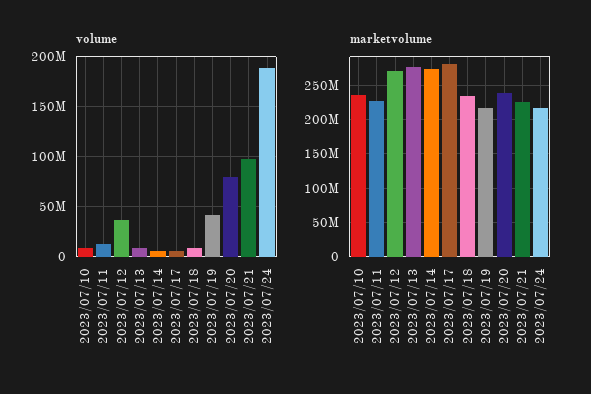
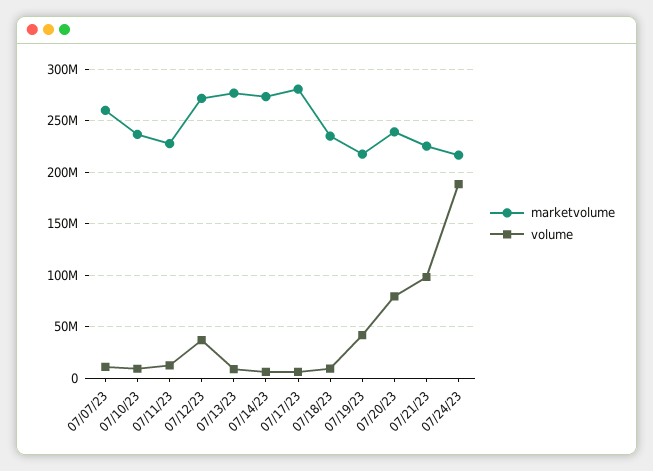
marketvolume, 07/07/23: none -> 260000000
volume, 07/07/23: none -> 10000000

